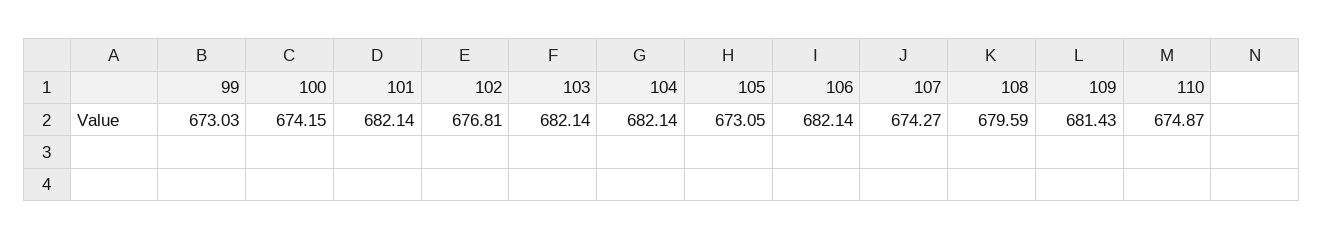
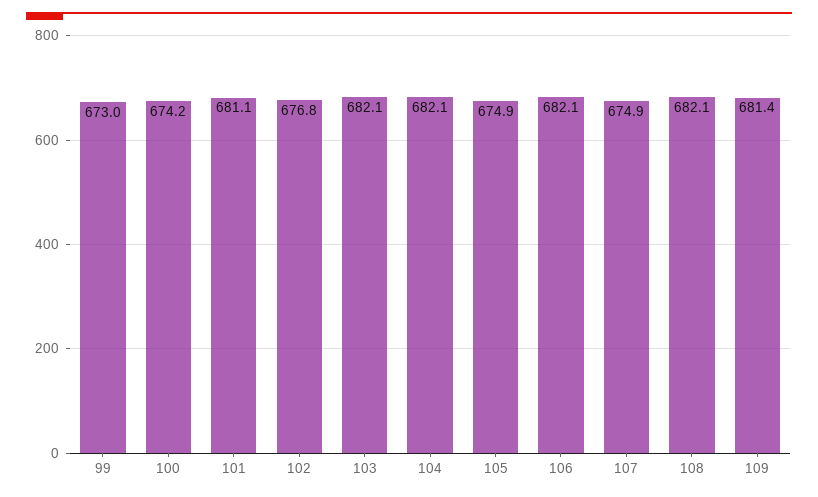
101: 682.14 -> 681.1
105: 673.05 -> 674.9
107: 674.27 -> 674.9
108: 679.59 -> 682.1
110: 674.87 -> none

